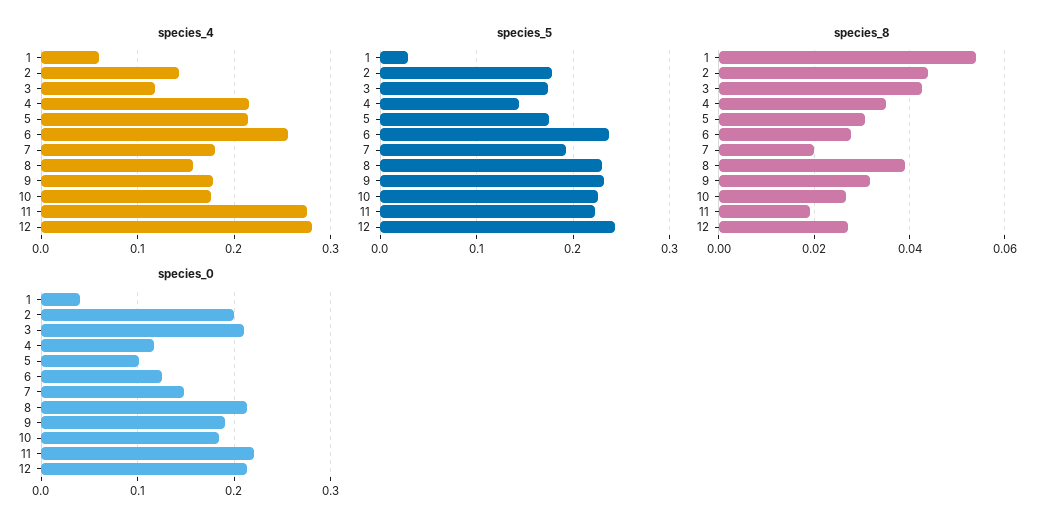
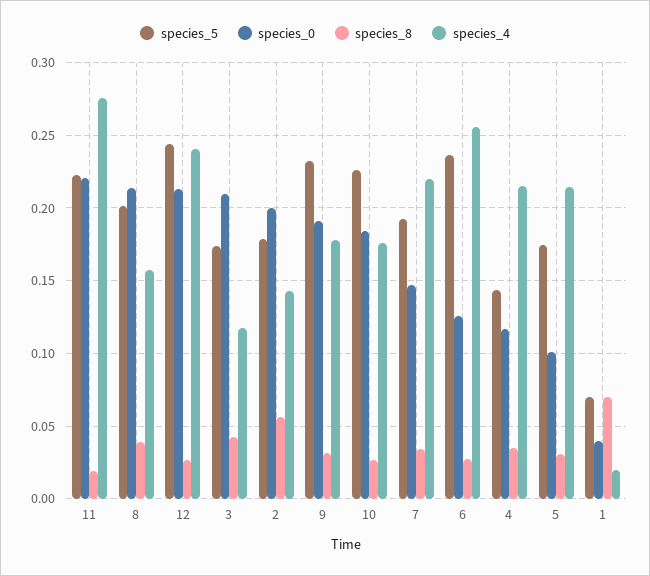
species_4, 1: 0.06 -> 0.02
species_4, 7: 0.18 -> 0.22
species_4, 12: 0.28 -> 0.24
species_5, 1: 0.03 -> 0.07
species_5, 8: 0.23 -> 0.2
species_8, 1: 0.054 -> 0.07
species_8, 2: 0.044 -> 0.055
species_8, 7: 0.02 -> 0.035

